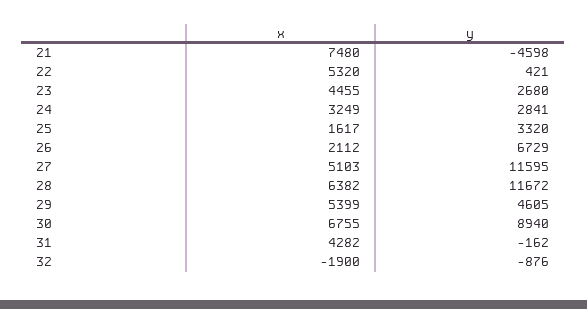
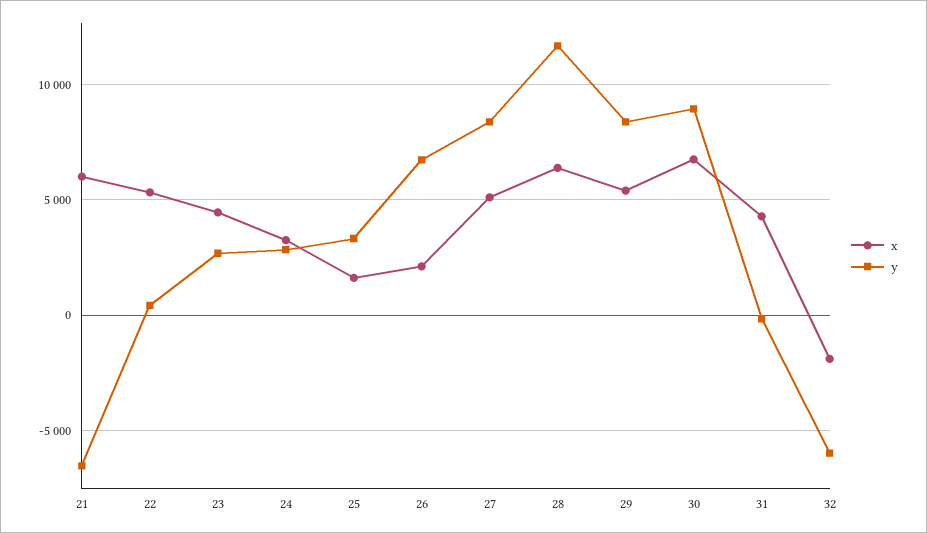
x, 21: 7480 -> 6000
y, 21: -4598 -> -6500
y, 27: 11595 -> 8500
y, 29: 4605 -> 8500
y, 32: -876 -> -6000

